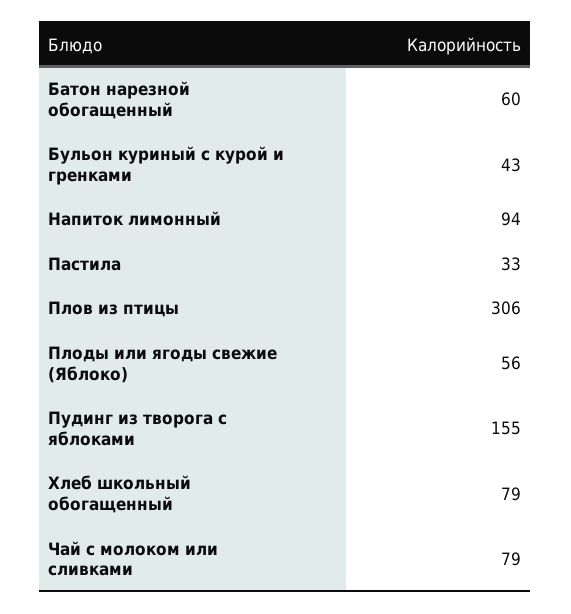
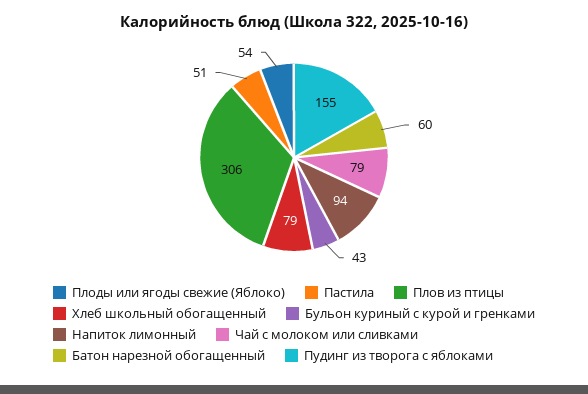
Пастила: 33 -> 51
Плоды или ягоды свежие (Яблоко): 56 -> 54

